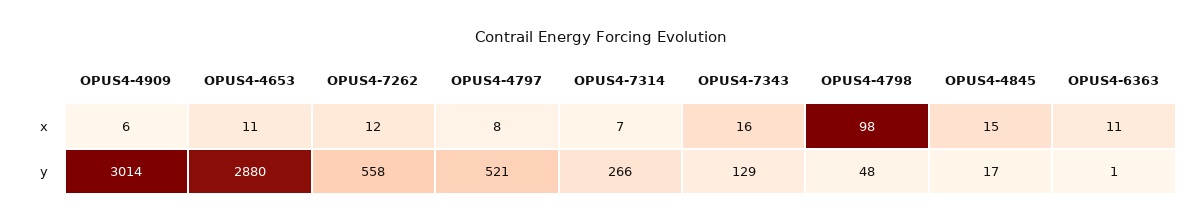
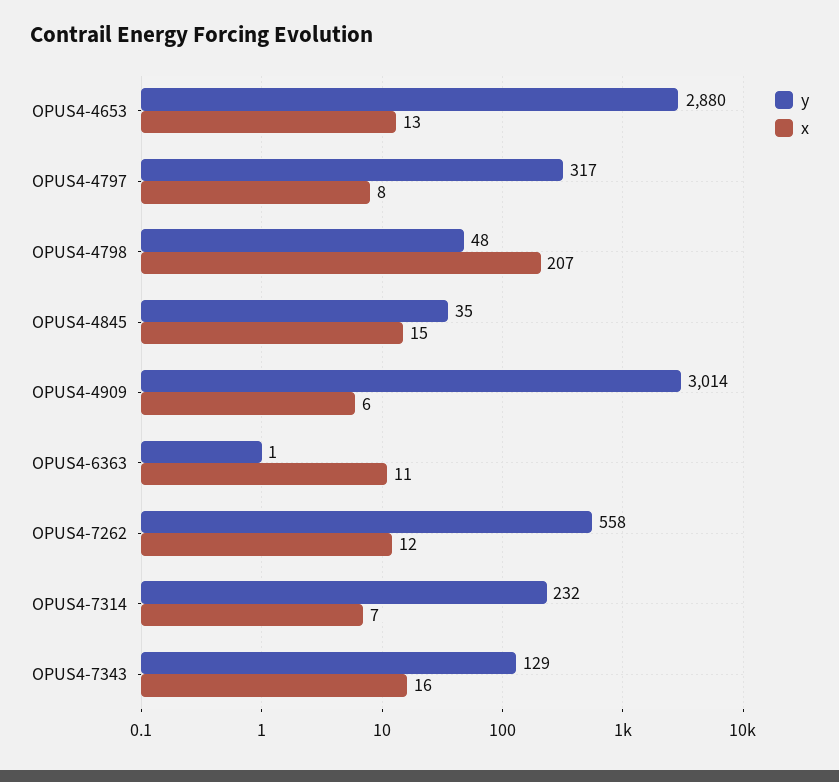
x, OPUS4-4653: 11 -> 13
x, OPUS4-4798: 98 -> 207
y, OPUS4-4797: 521 -> 317
y, OPUS4-7314: 266 -> 232
y, OPUS4-4845: 17 -> 35

